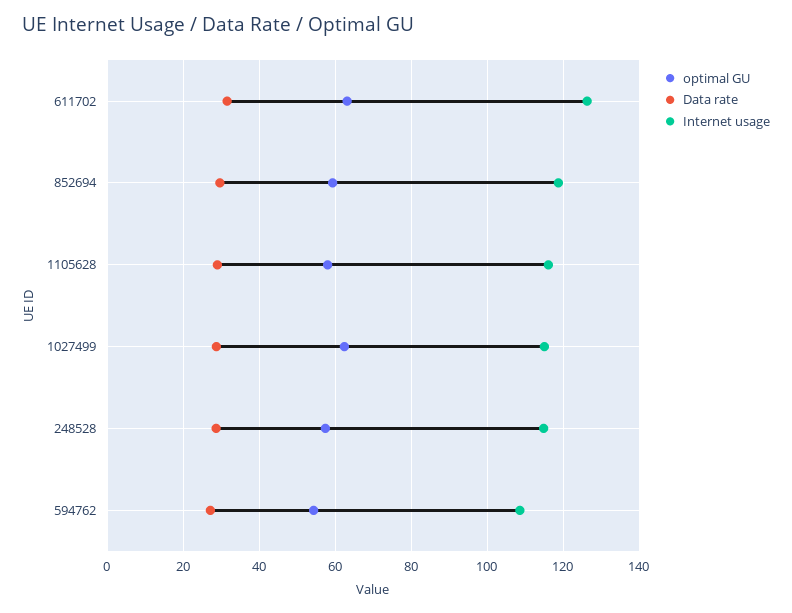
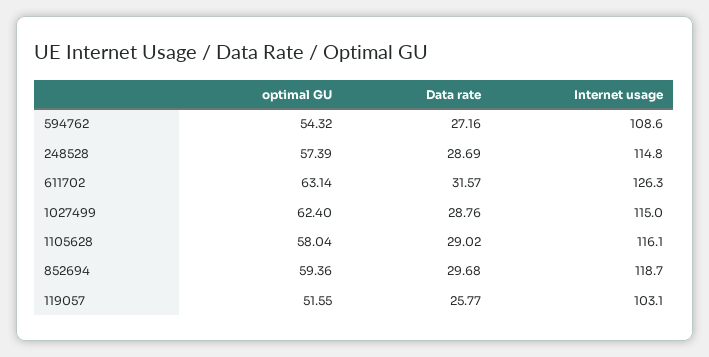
optimal GU, 119057: none -> 51.55
Data rate, 119057: none -> 25.77
Internet usage, 119057: none -> 103.1

